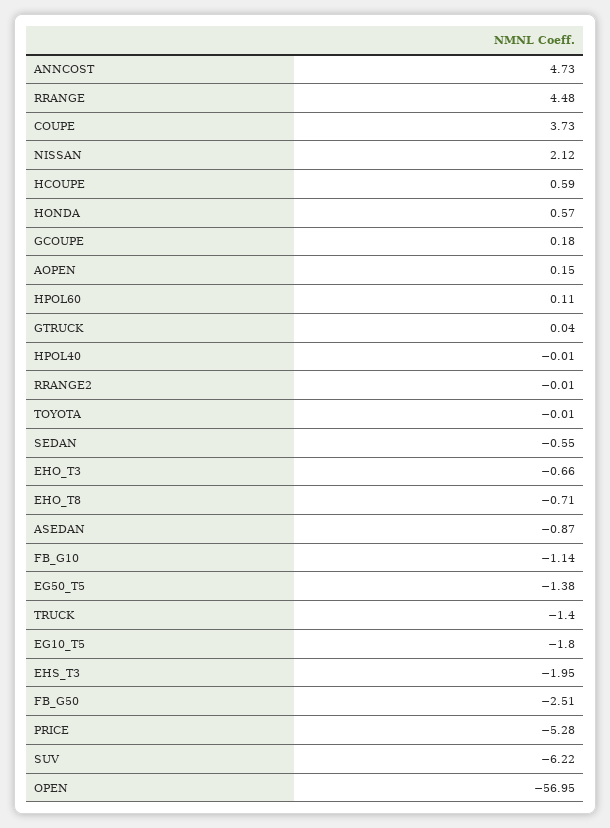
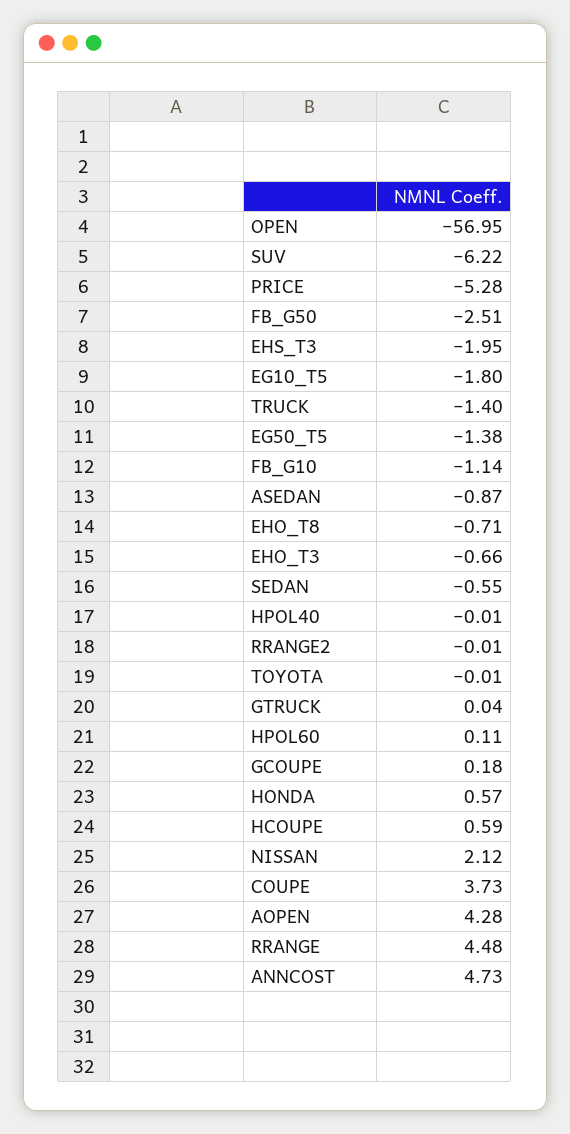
AOPEN: 0.15 -> 4.28

